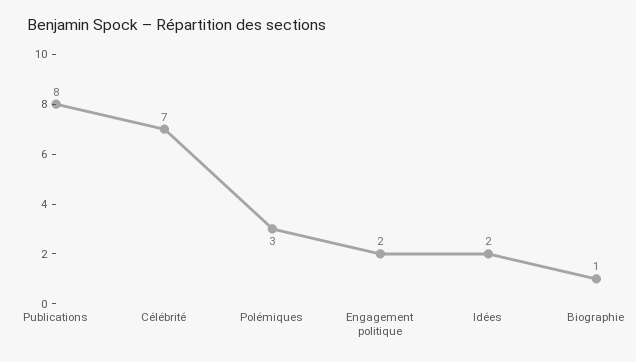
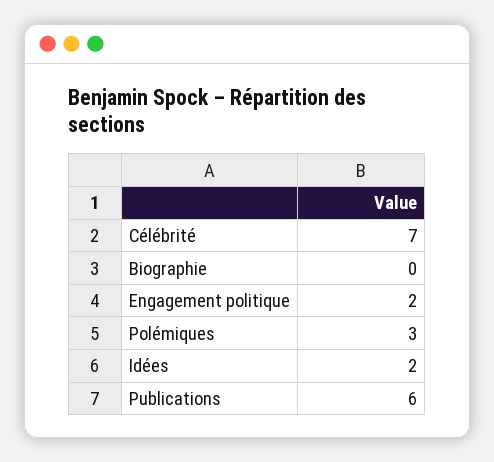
Publications: 8 -> 6
Biographie: 1 -> 0

